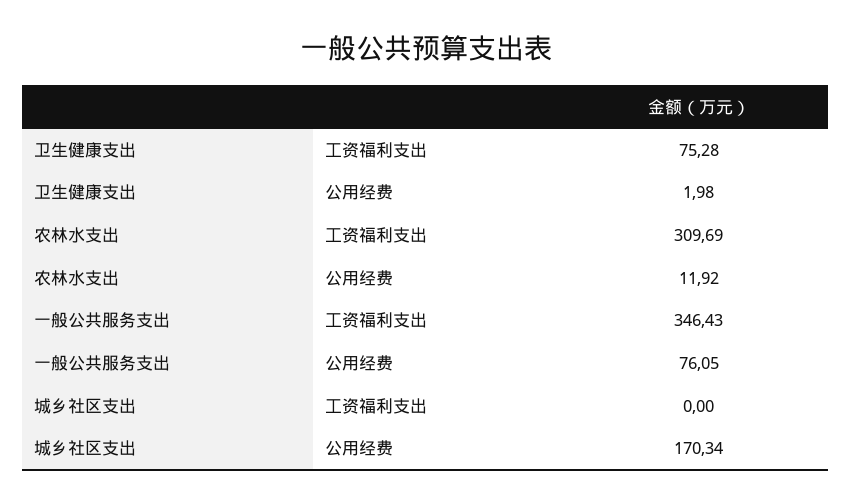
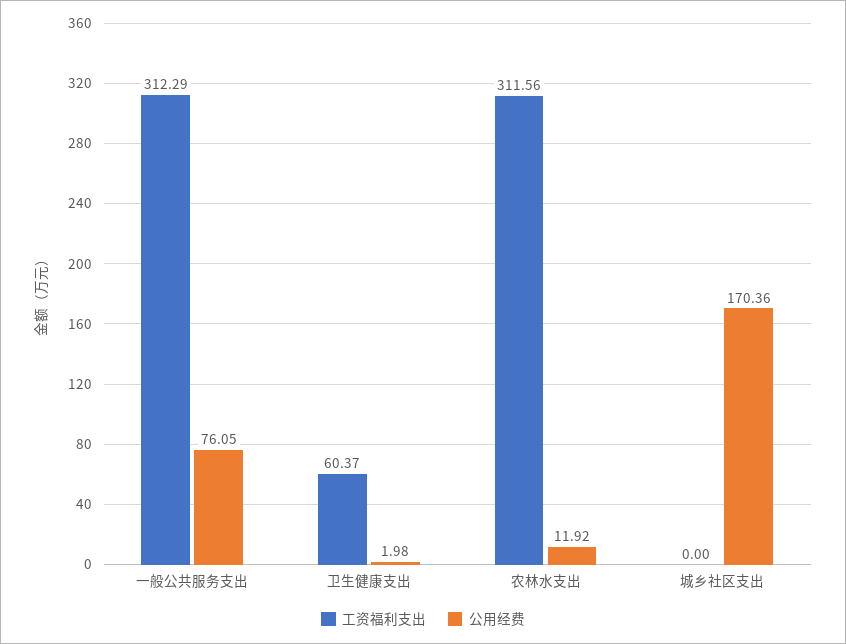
工资福利支出, 卫生健康支出: 75.28 -> 60.37
工资福利支出, 农林水支出: 309.69 -> 311.56
工资福利支出, 一般公共服务支出: 346.43 -> 312.29
公用经费, 城乡社区支出: 170.34 -> 170.36

